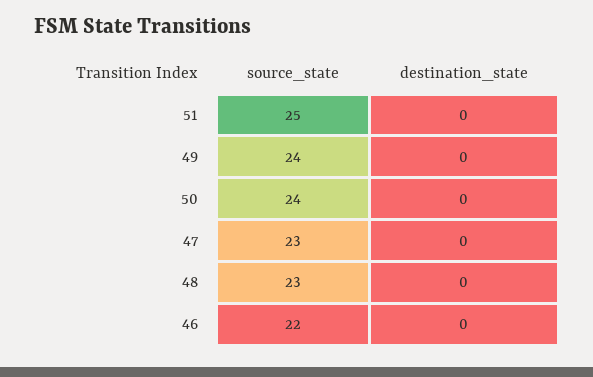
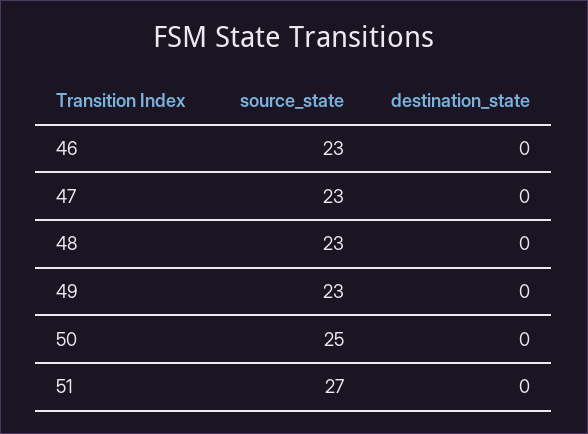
source_state, 51: 25 -> 27
source_state, 49: 24 -> 23
source_state, 50: 24 -> 25
source_state, 46: 22 -> 23

